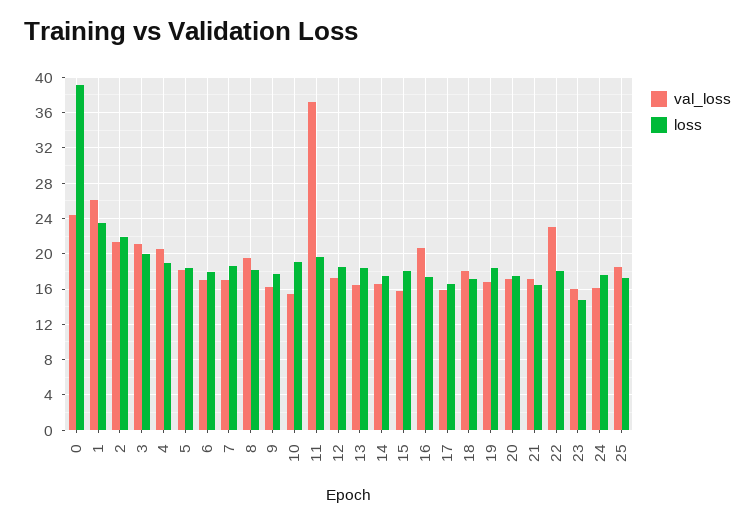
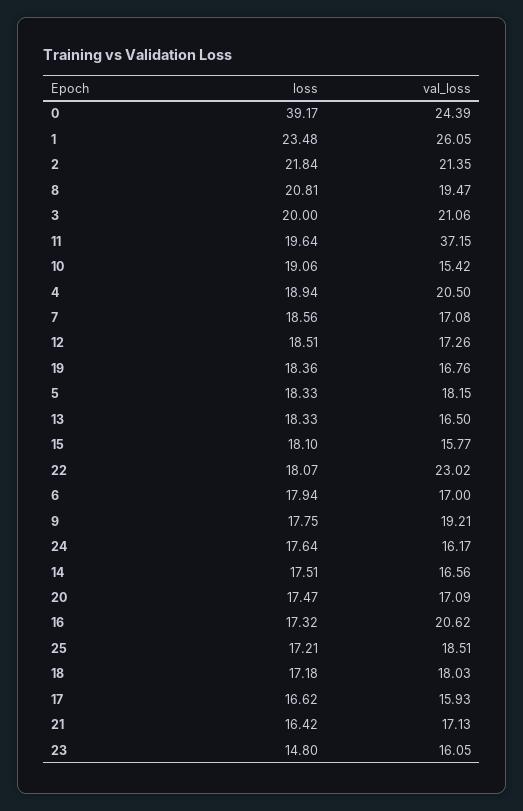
loss, 8: 18 -> 20.81
val_loss, 9: 16 -> 19.21

